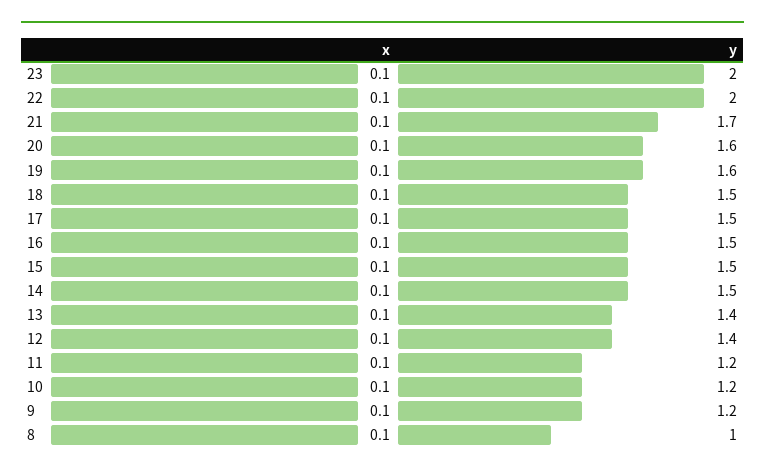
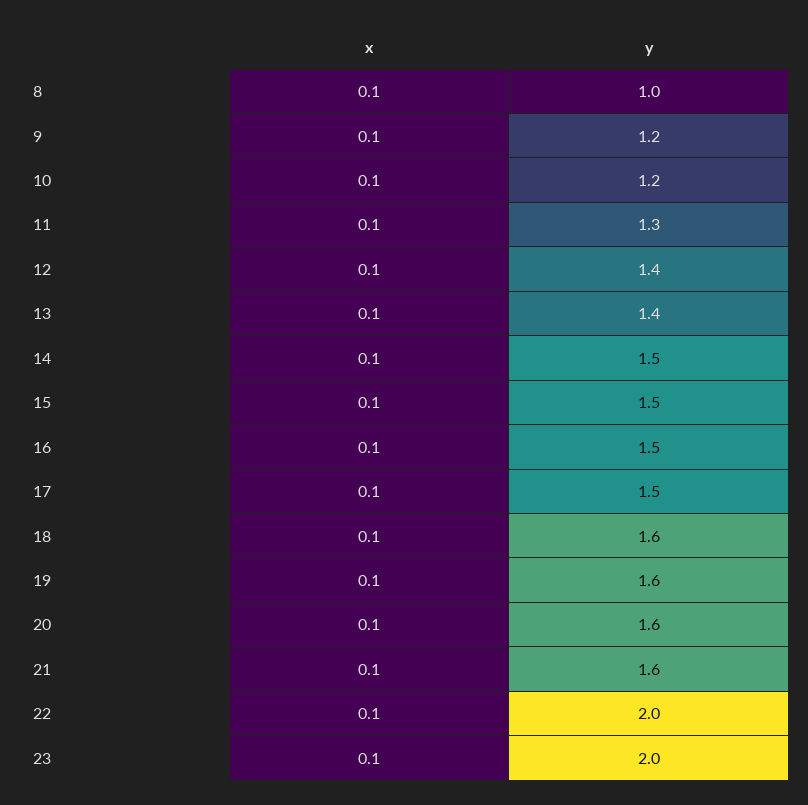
y, 21: 1.7 -> 1.6
y, 18: 1.5 -> 1.6
y, 11: 1.2 -> 1.3

